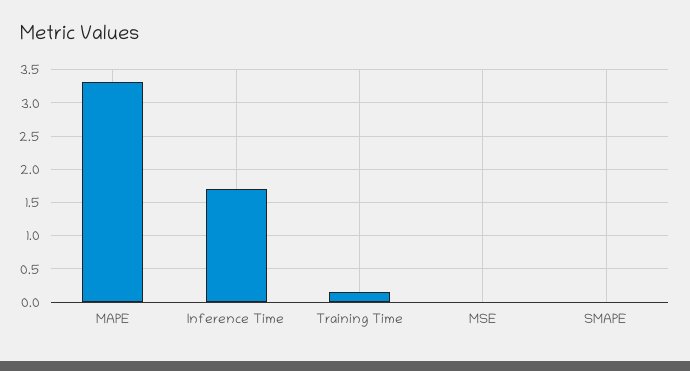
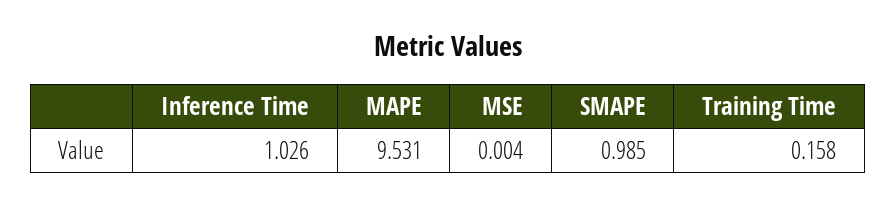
MAPE: 3.3 -> 9.531
Inference Time: 1.7 -> 1.026
SMAPE: 0 -> 0.985

